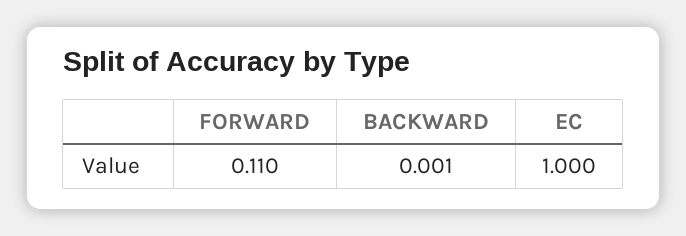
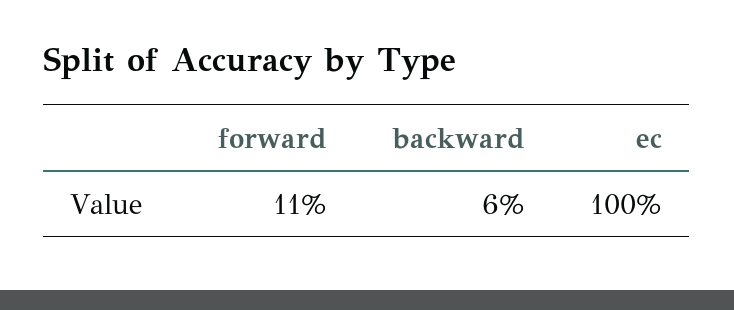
BACKWARD: 0.001 -> 0.06

